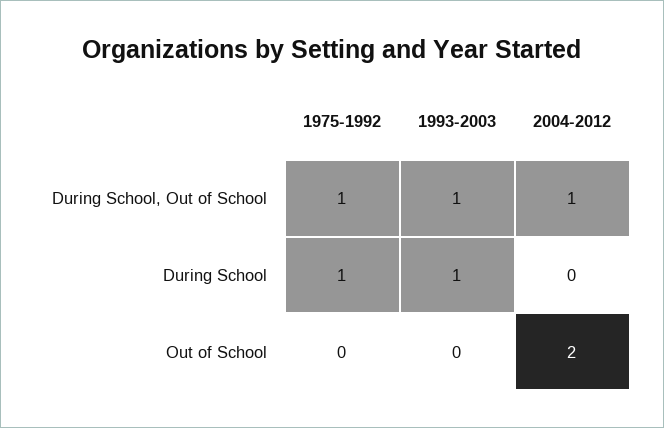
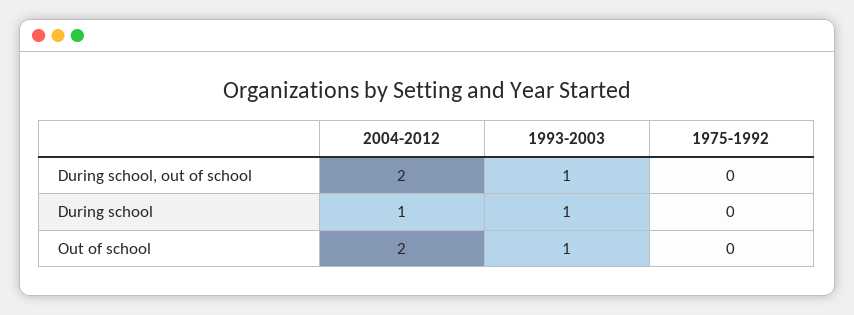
1975-1992, During School, Out of School: 1 -> 0
2004-2012, During School, Out of School: 1 -> 2
1975-1992, During School: 1 -> 0
2004-2012, During School: 0 -> 1
1993-2003, Out of School: 0 -> 1

